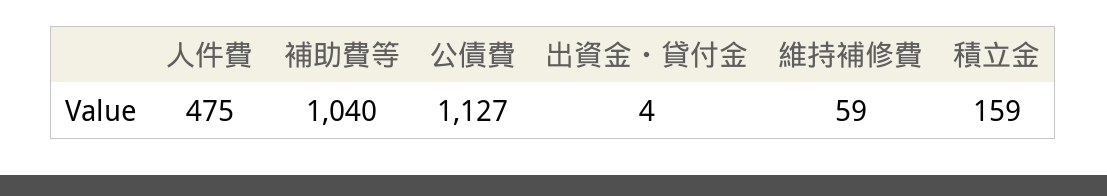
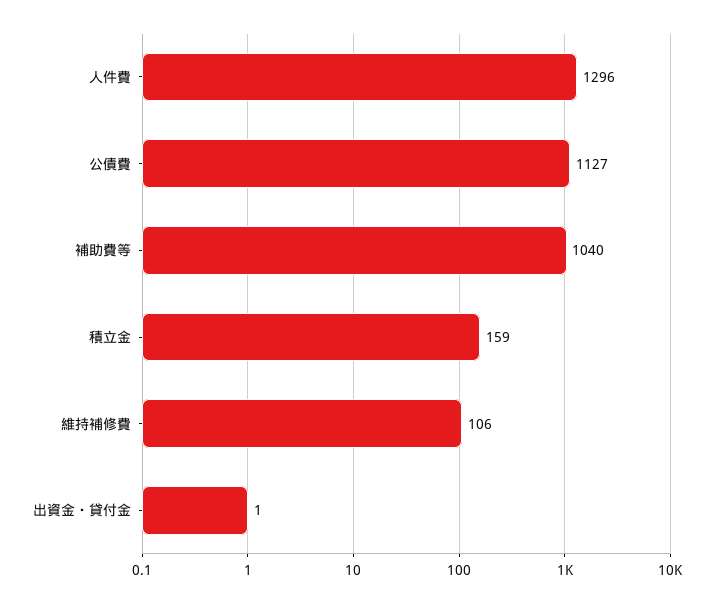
人件費: 475 -> 1296
出資金・貸付金: 4 -> 1
維持補修費: 59 -> 106

